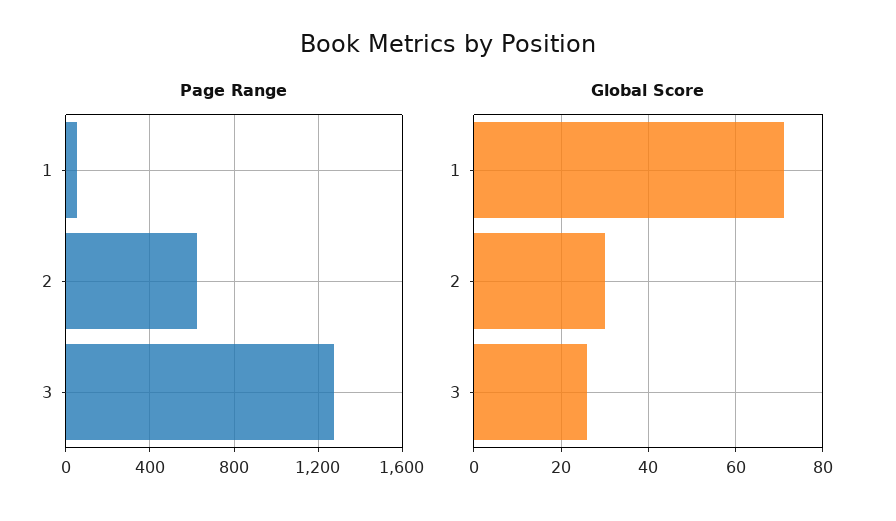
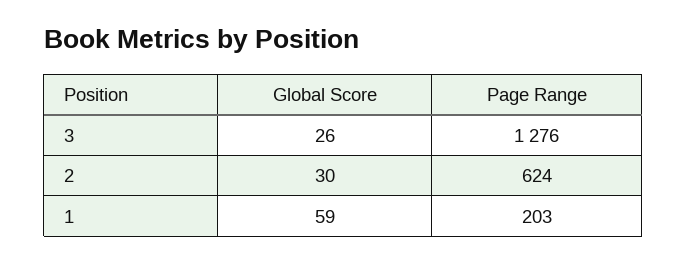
Page Range, 1: 50 -> 203
Global Score, 1: 70 -> 59

